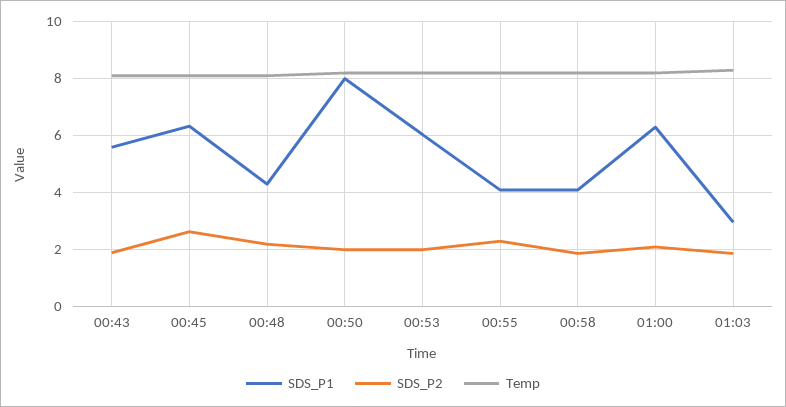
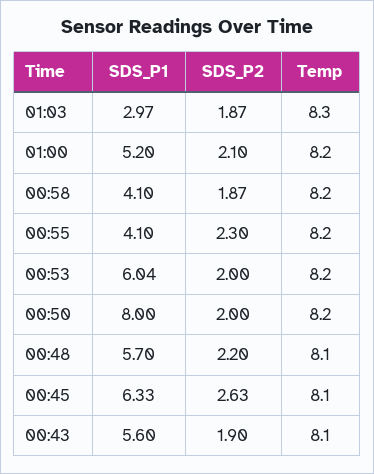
SDS_P1, 00:48: 4.25 -> 5.7
SDS_P1, 01:00: 6.25 -> 5.2

